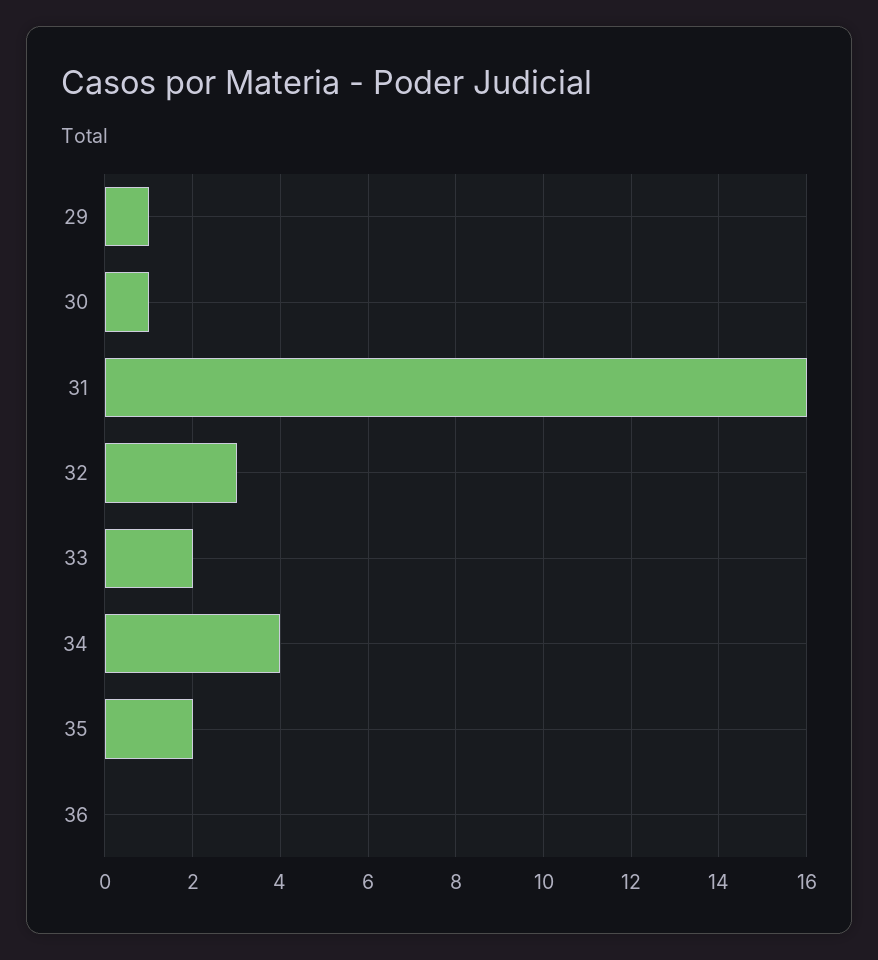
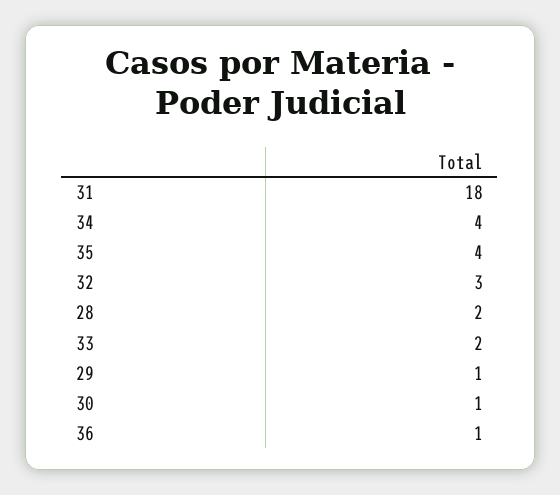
31: 16 -> 18
35: 2 -> 4
36: 0 -> 1
28: none -> 2

